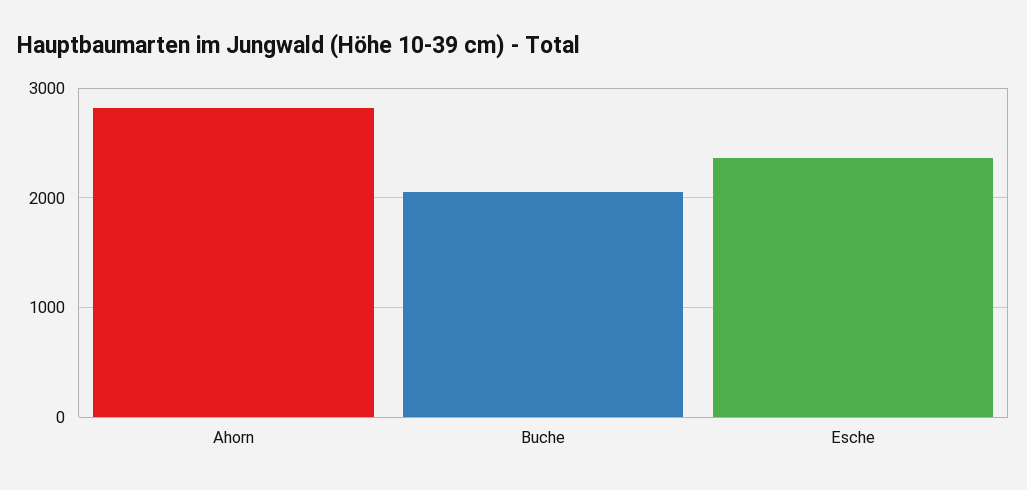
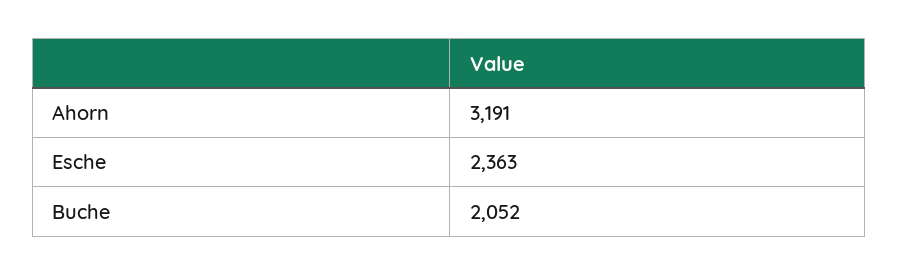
Ahorn: 2800 -> 3191

